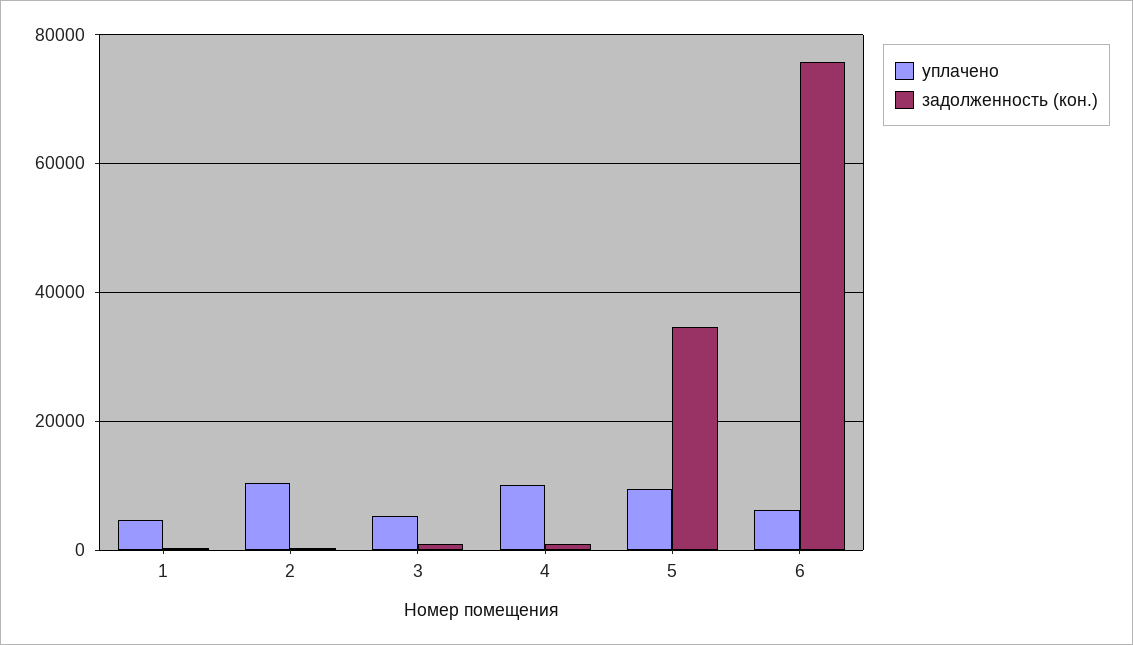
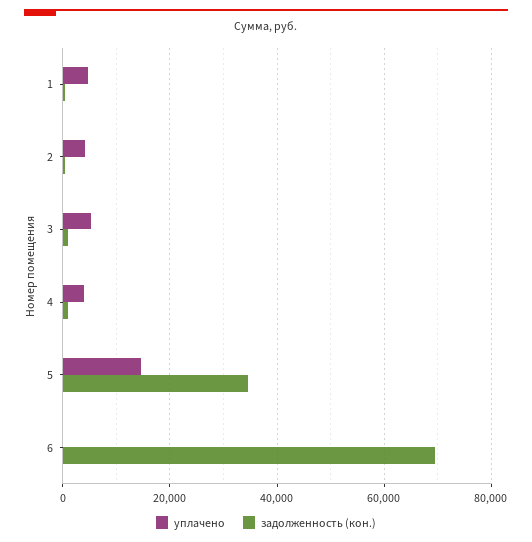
уплачено, 2: 10000 -> 4000
уплачено, 4: 10000 -> 4000
уплачено, 5: 10000 -> 14000
уплачено, 6: 6000 -> 0
задолженность (кон.), 6: 76000 -> 70000

